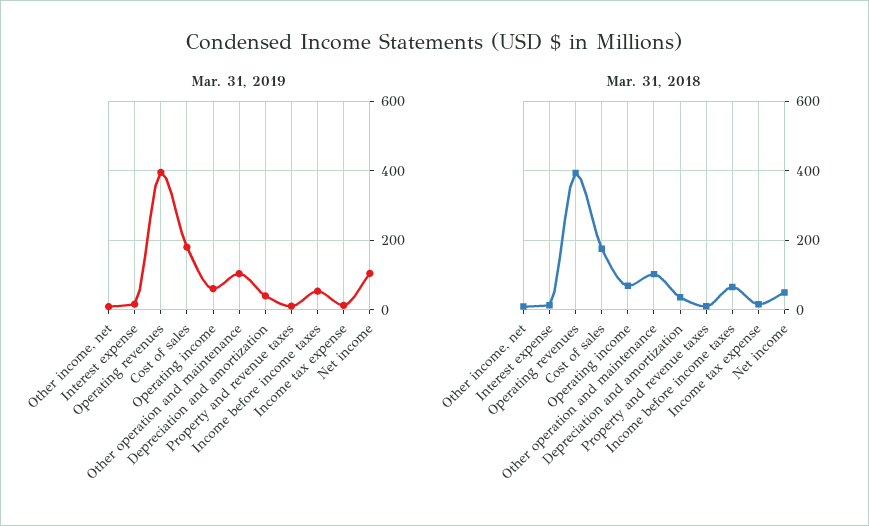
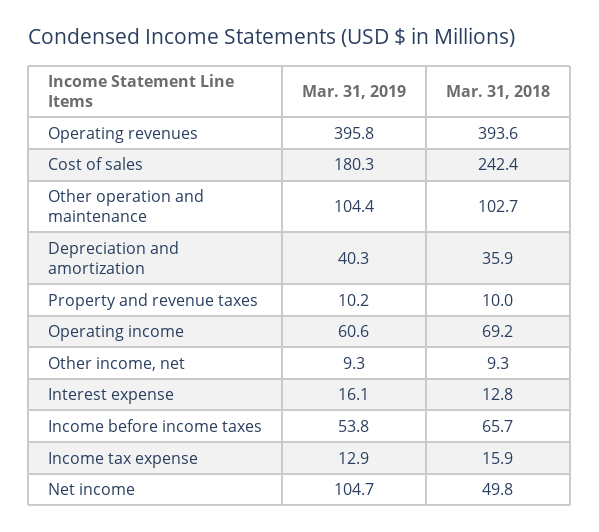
Mar. 31, 2018, Cost of sales: 180 -> 242.4

